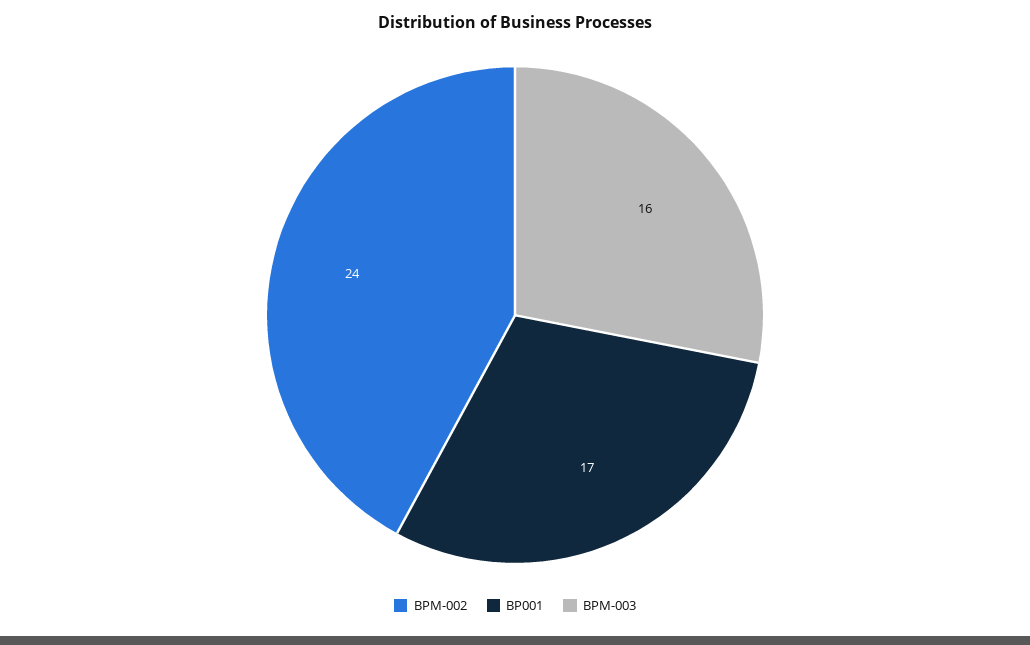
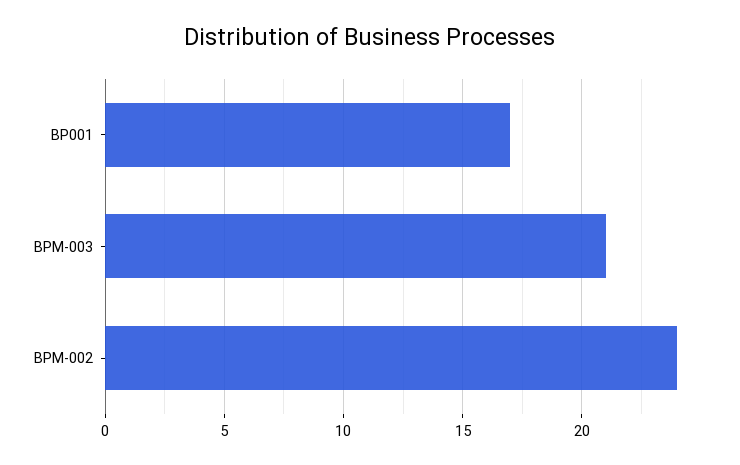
BPM-003: 16 -> 21

